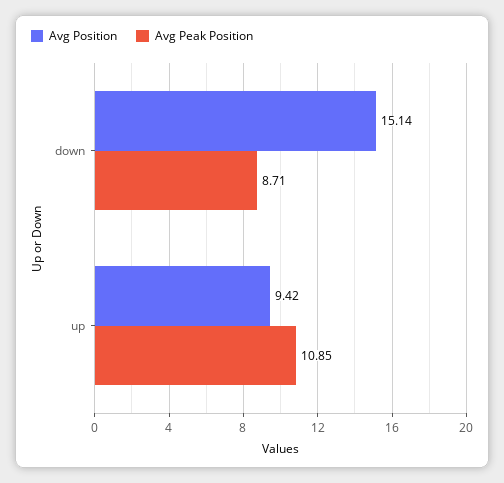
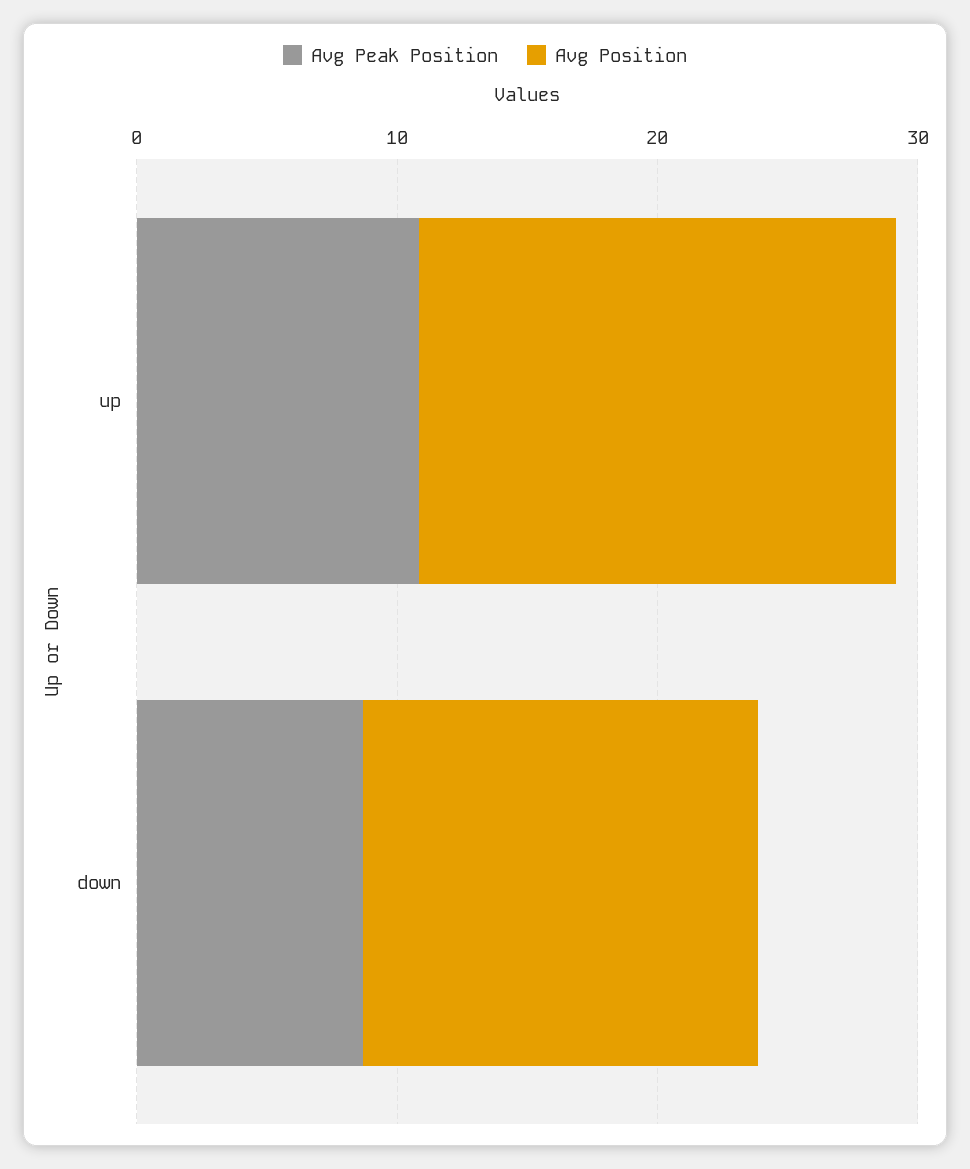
Avg Position, up: 9.42 -> 18

